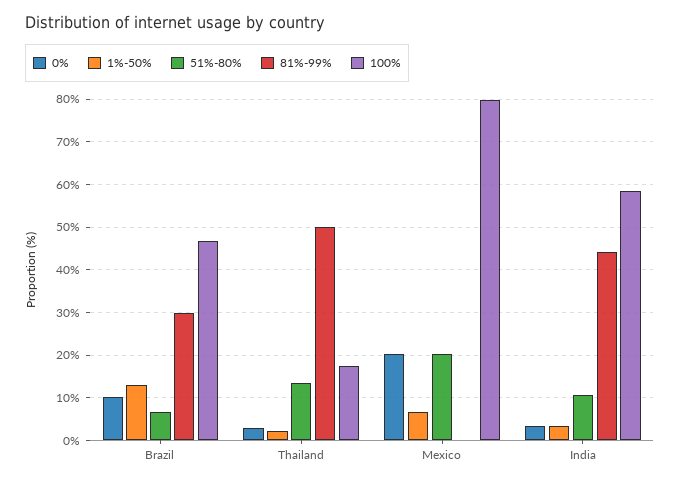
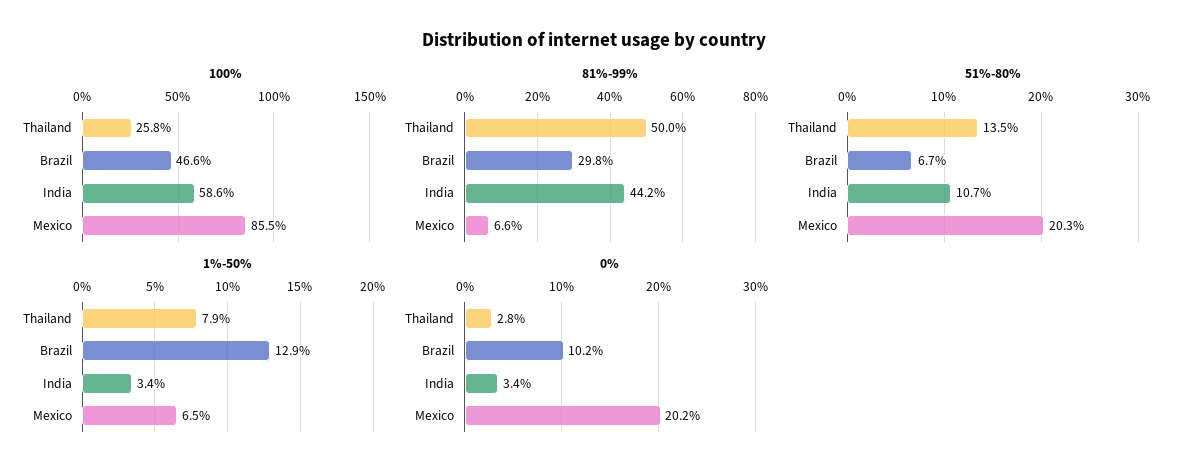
1%-50%, Thailand: 2 -> 7.9
100%, Thailand: 18 -> 25.8
81%-99%, Mexico: 0 -> 6.6
100%, Mexico: 80 -> 85.5

